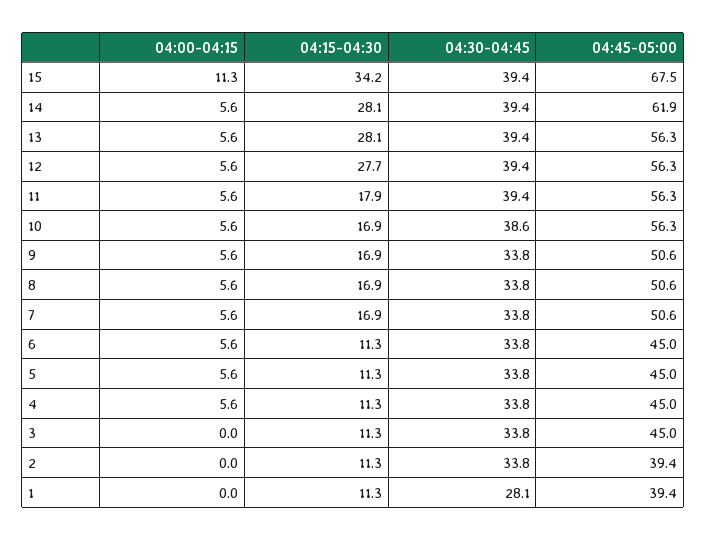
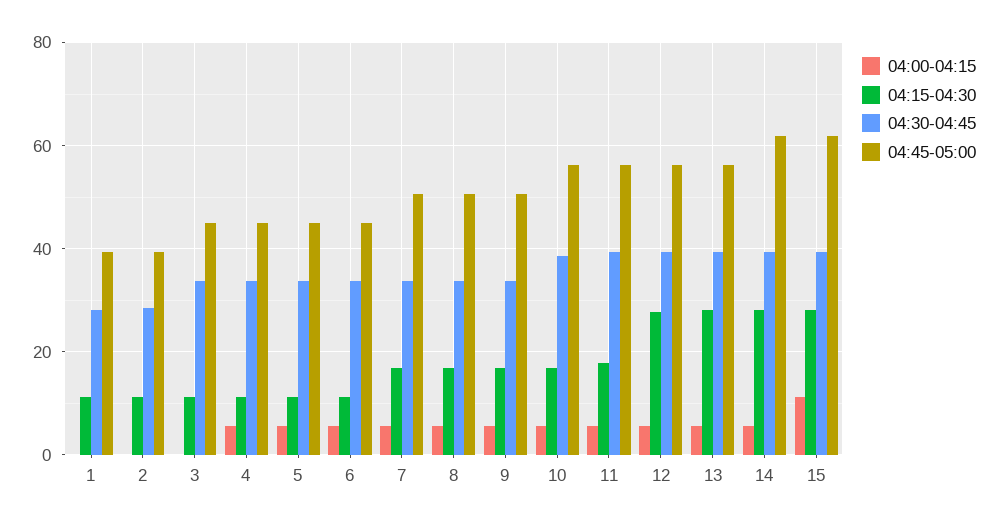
04:15-04:30, 15: 34.2 -> 28
04:45-05:00, 15: 67.5 -> 62
04:30-04:45, 2: 33.8 -> 28

